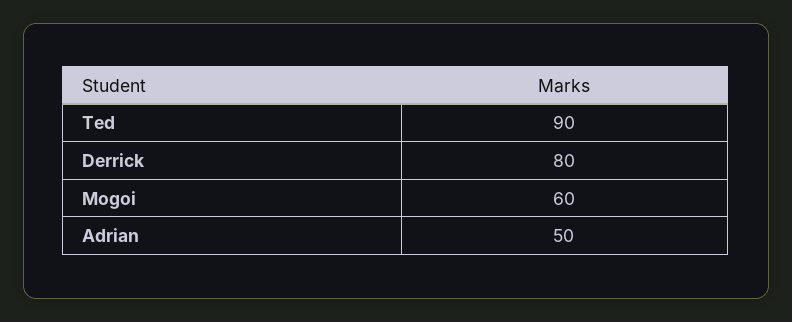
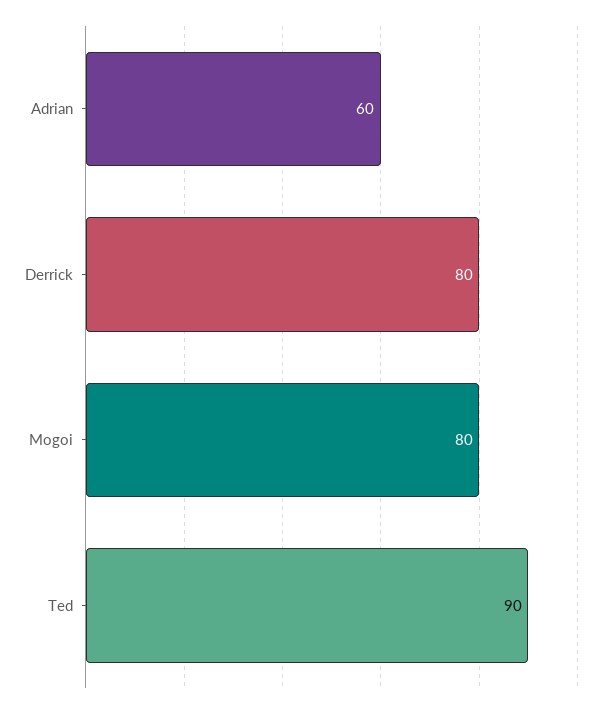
Mogoi: 60 -> 80
Adrian: 50 -> 60

